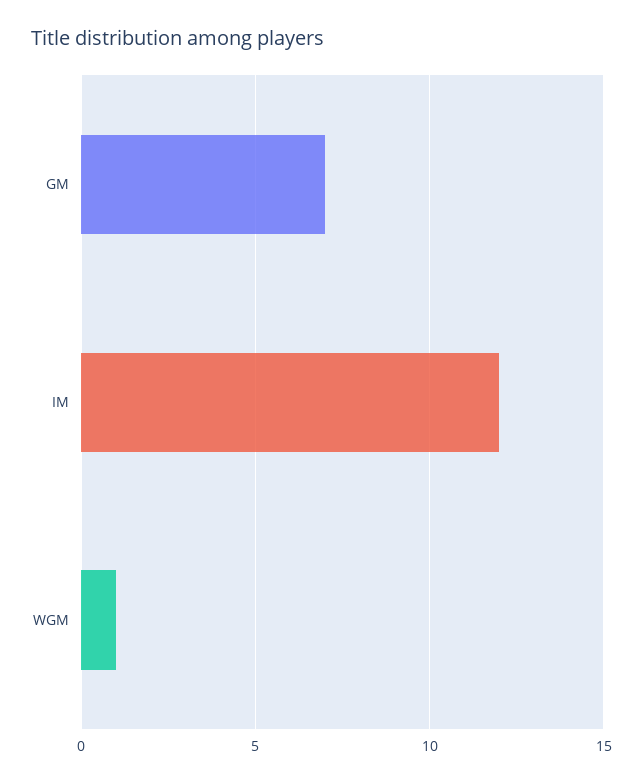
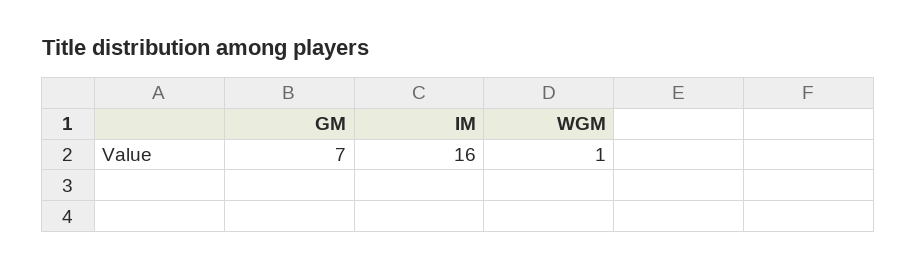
IM: 12 -> 16

